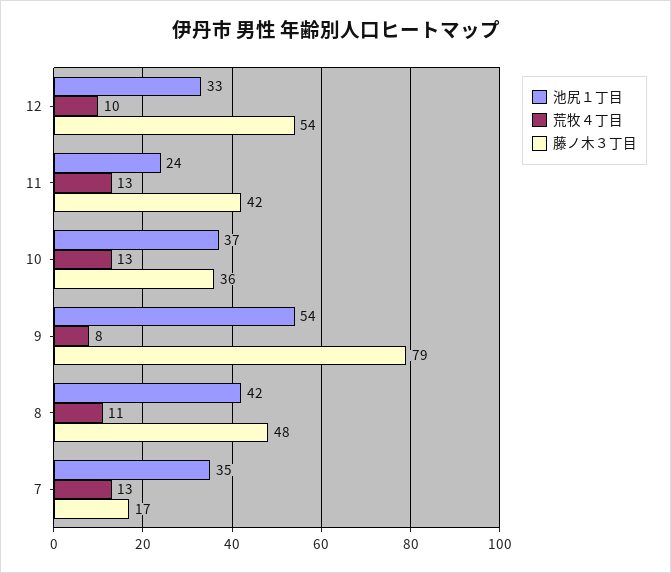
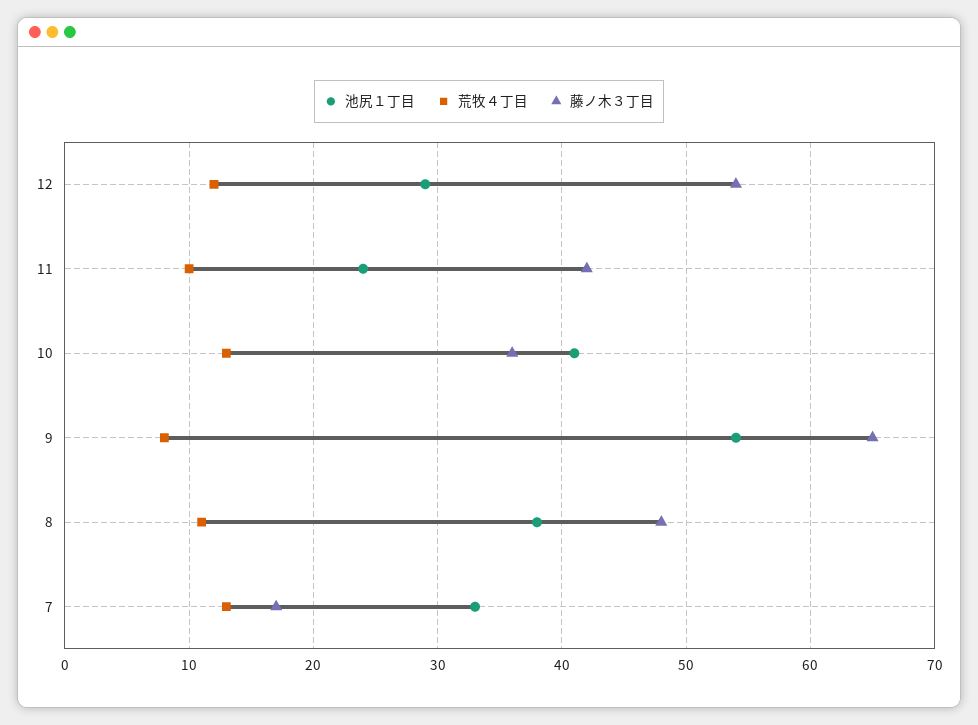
池尻１丁目, 12: 33 -> 29
荒牧４丁目, 12: 10 -> 12
荒牧４丁目, 11: 13 -> 10
池尻１丁目, 10: 37 -> 41
藤ノ木３丁目, 9: 79 -> 65
池尻１丁目, 8: 42 -> 38
池尻１丁目, 7: 35 -> 33

